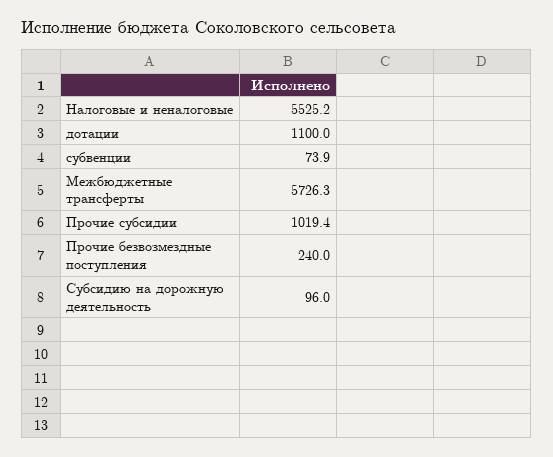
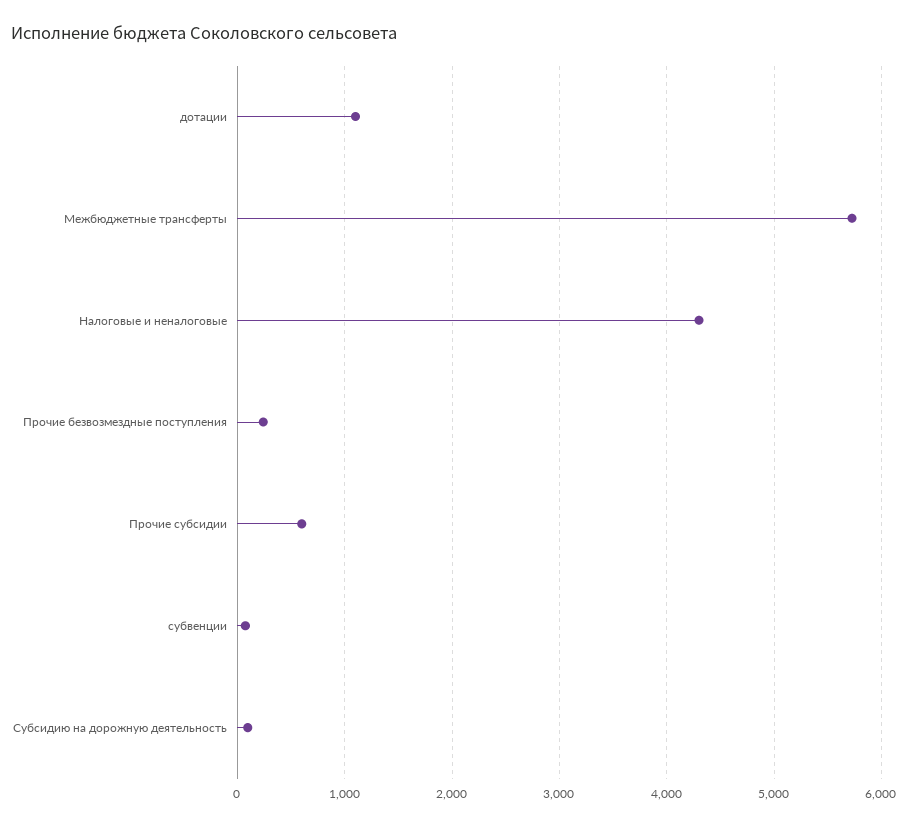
Налоговые и неналоговые: 5525.2 -> 4300
Прочие субсидии: 1019.4 -> 600

